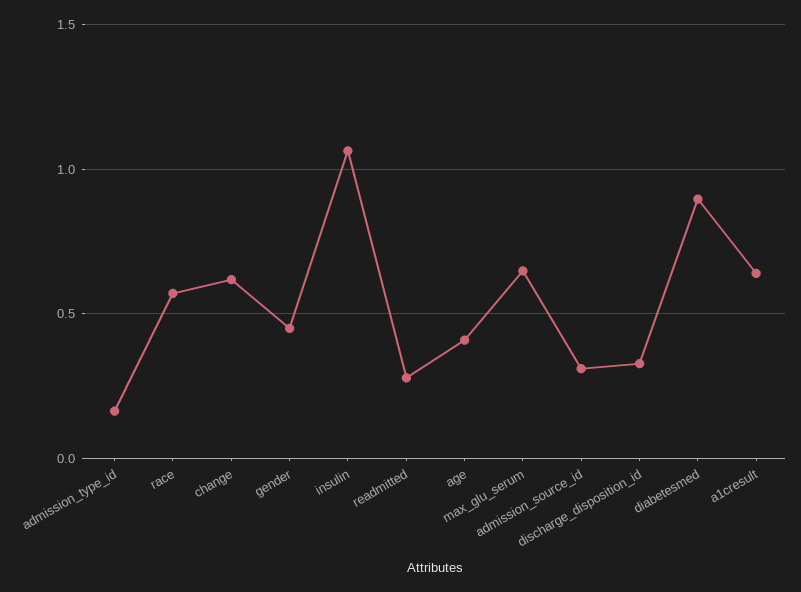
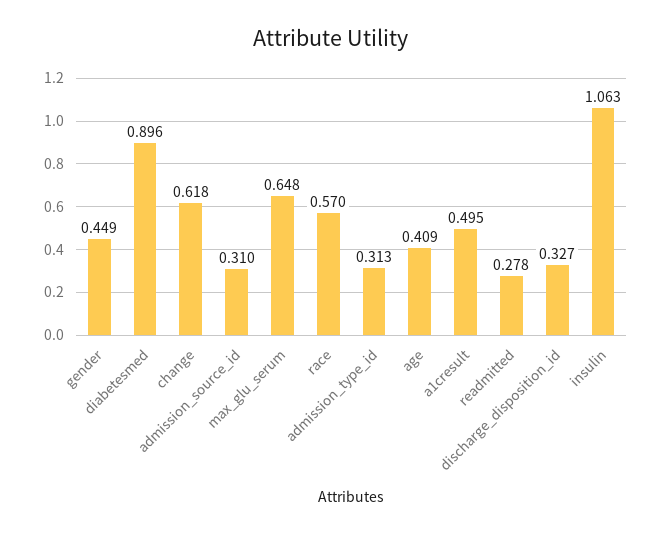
admission_type_id: 0.15 -> 0.313
a1cresult: 0.65 -> 0.495

